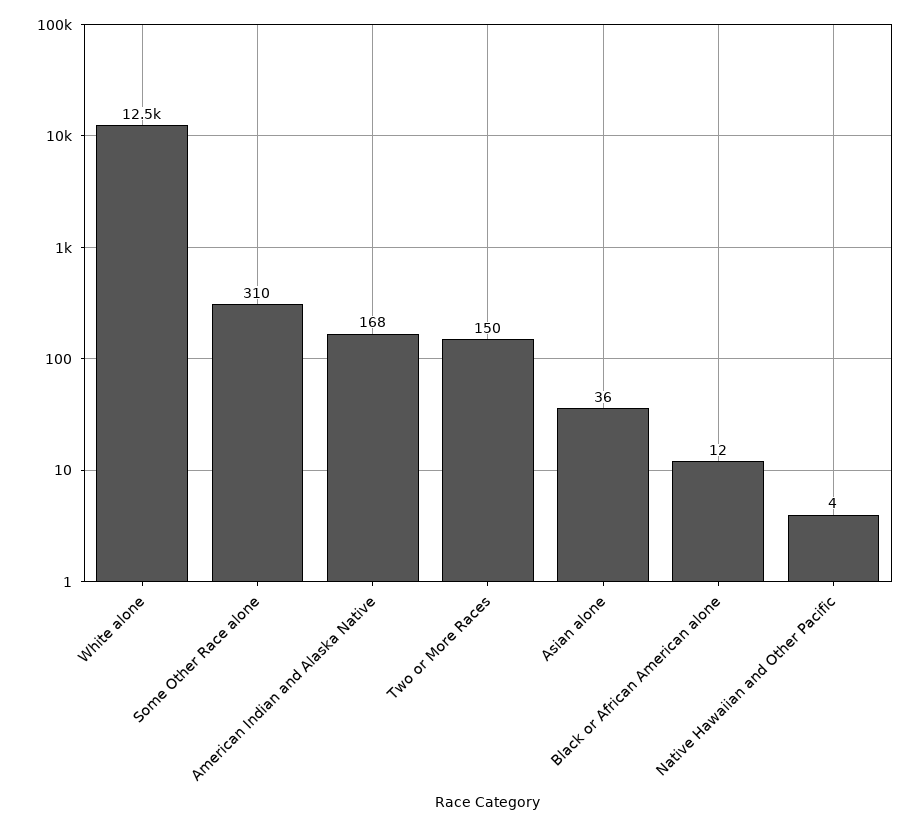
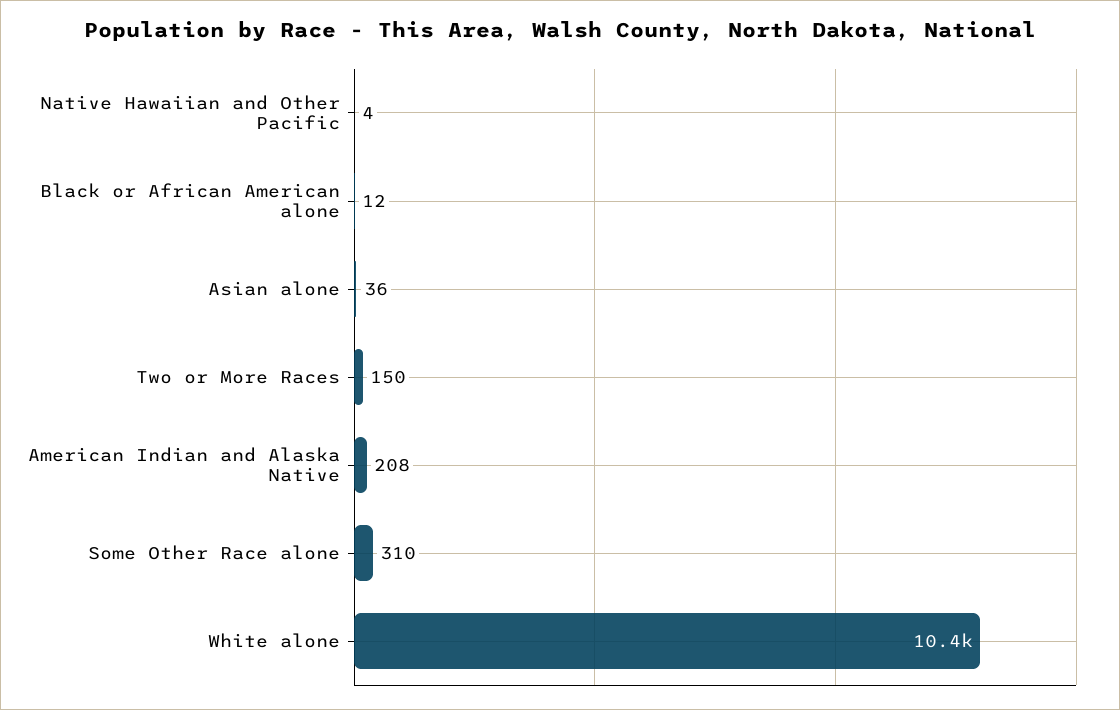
White alone: 12500 -> 10400
American Indian and Alaska Native: 168 -> 208

